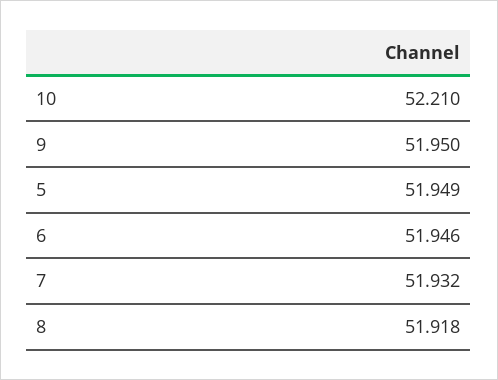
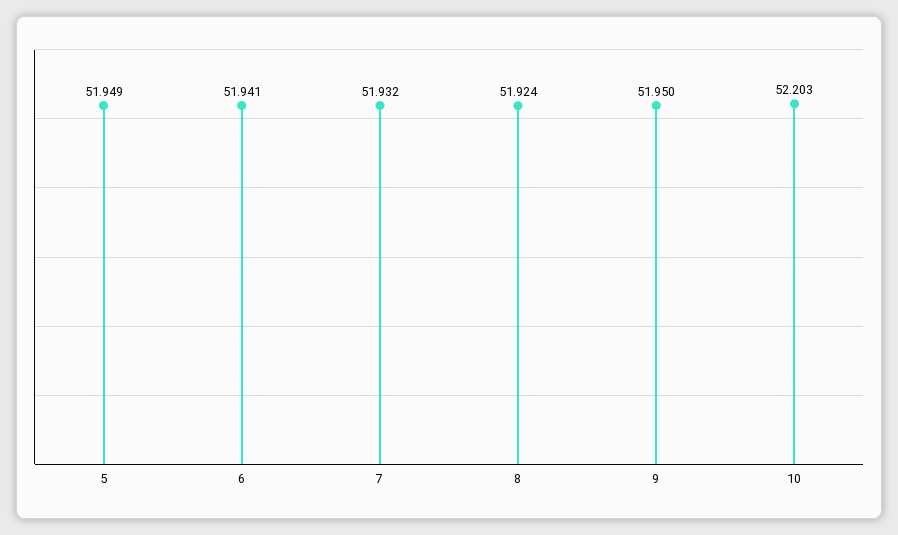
10: 52.21 -> 52.203
6: 51.946 -> 51.941
8: 51.918 -> 51.924

